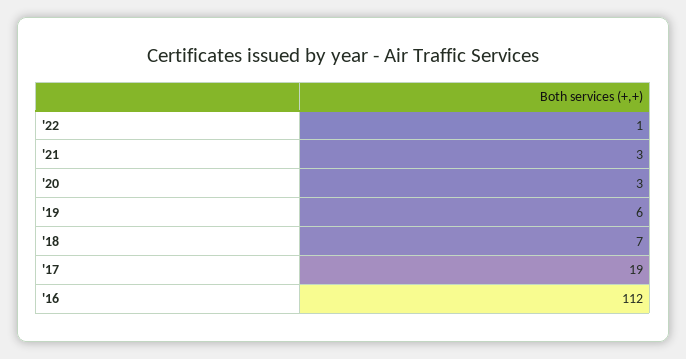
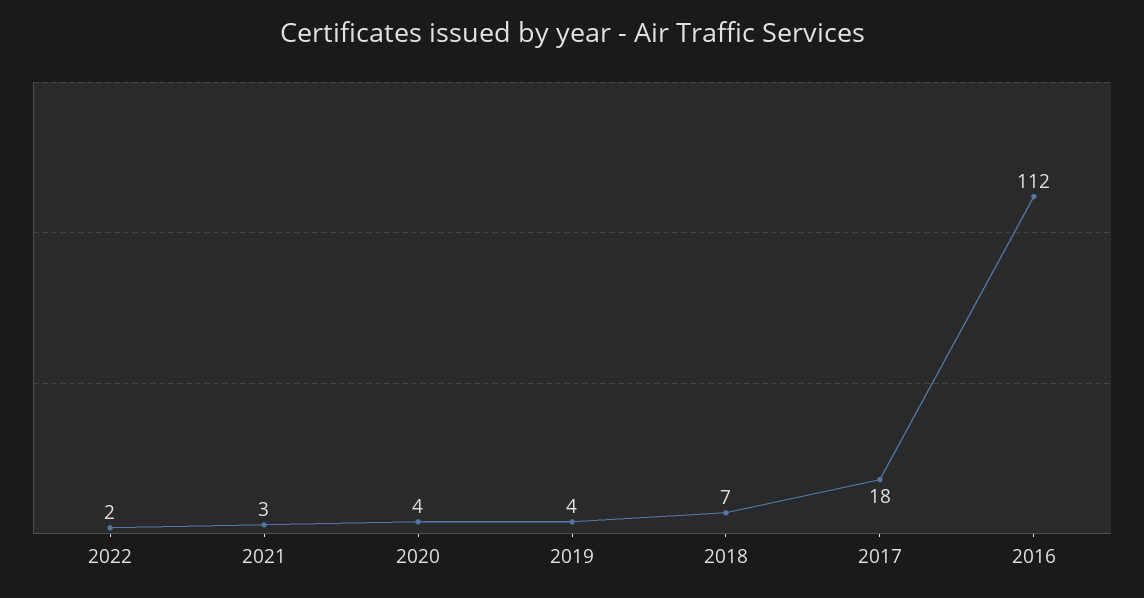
'22: 1 -> 2
'20: 3 -> 4
'19: 6 -> 4
'17: 19 -> 18

